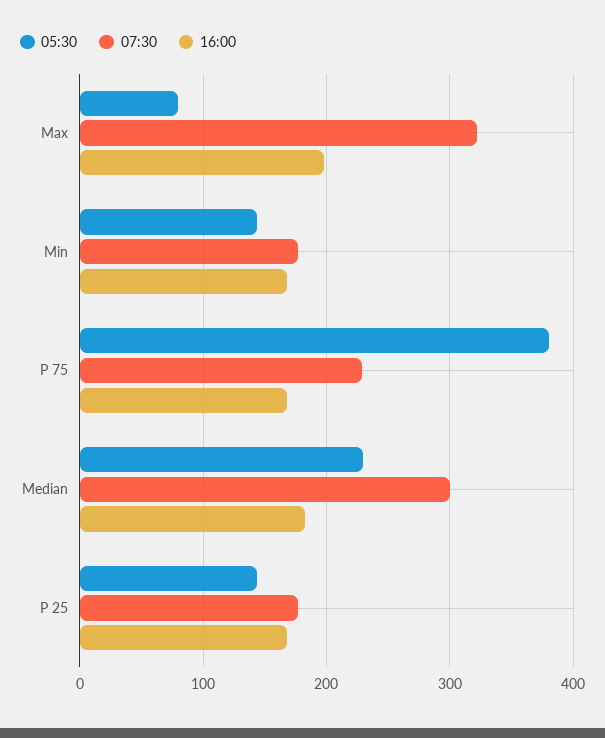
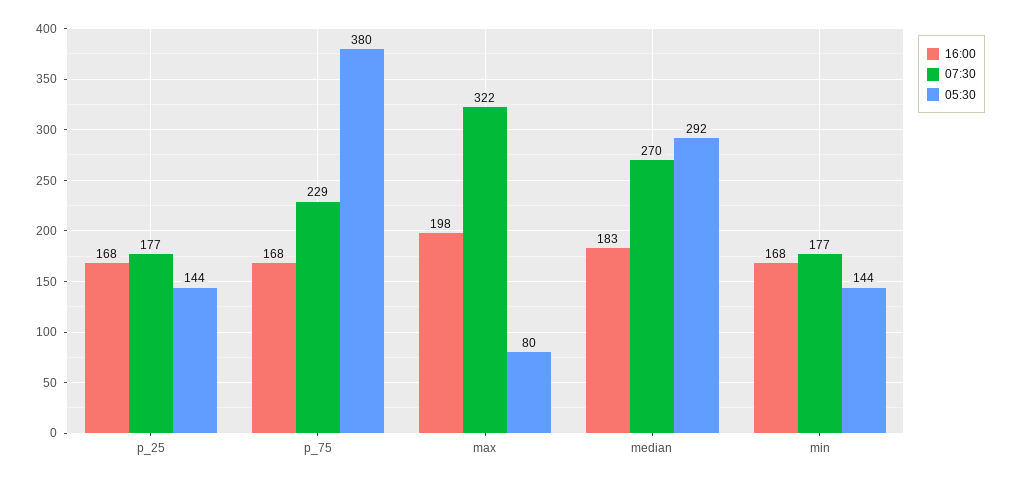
05:30, Median: 230 -> 292
07:30, Median: 300 -> 270

